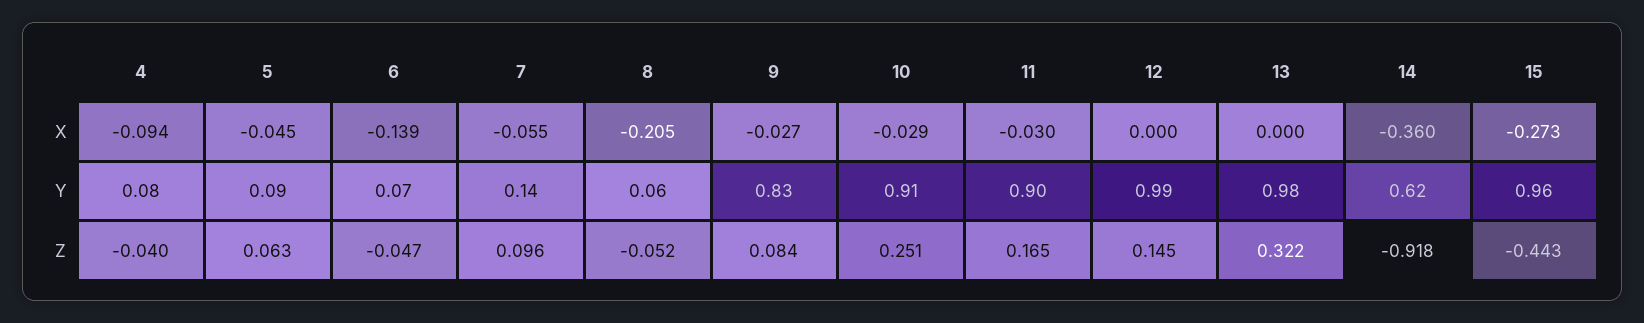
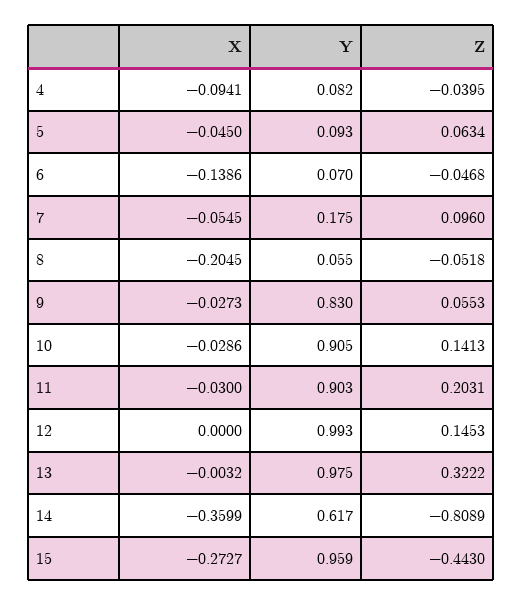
13, X: 0 -> -0.0032
7, Y: 0.14 -> 0.175
9, Z: 0.084 -> 0.0553
10, Z: 0.251 -> 0.1413
11, Z: 0.165 -> 0.2031
14, Z: -0.918 -> -0.8089

